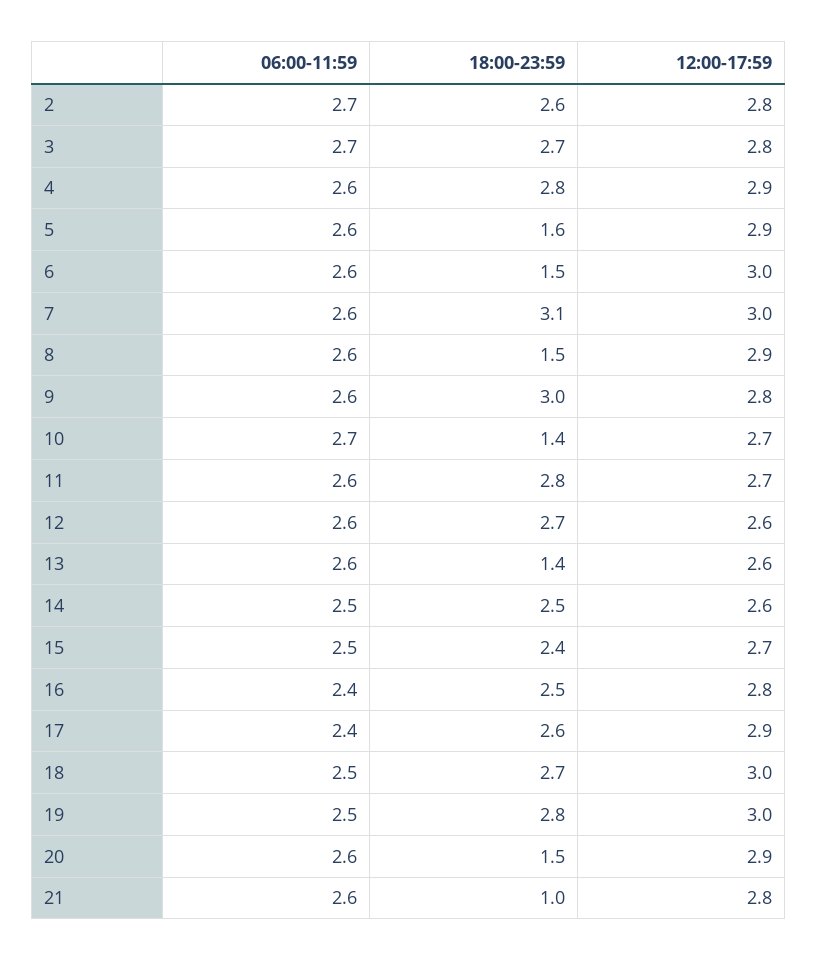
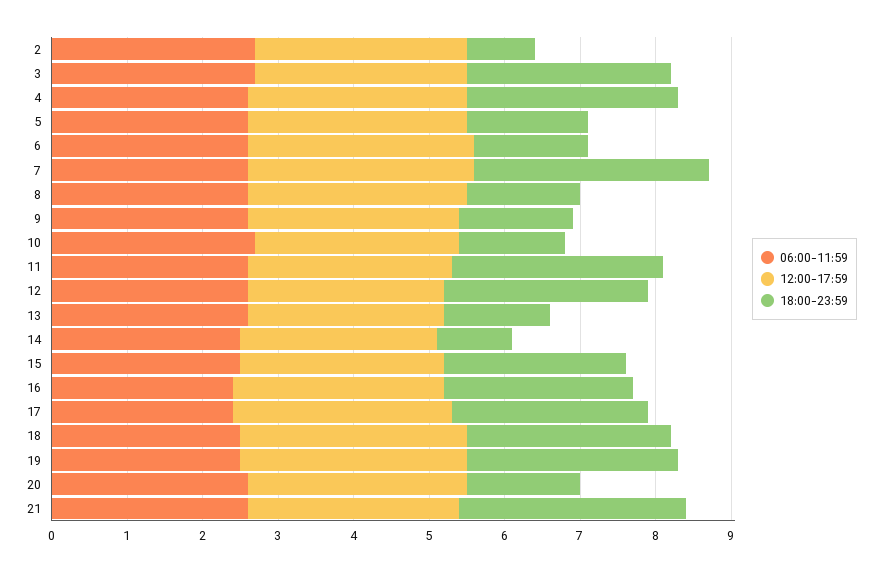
18:00-23:59, 2: 2.6 -> 1
18:00-23:59, 9: 3 -> 1.5
18:00-23:59, 14: 2.5 -> 1
18:00-23:59, 21: 1 -> 3

